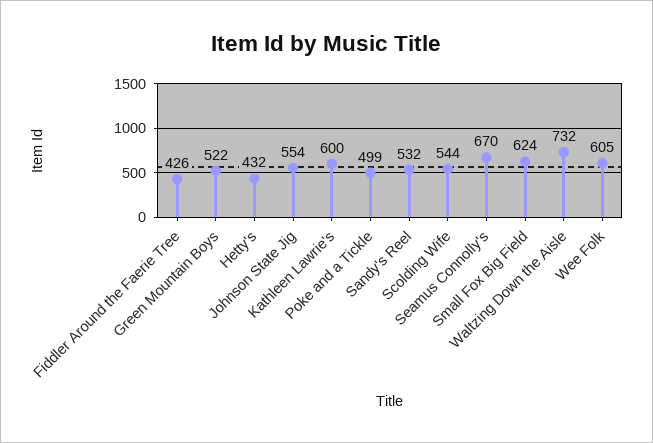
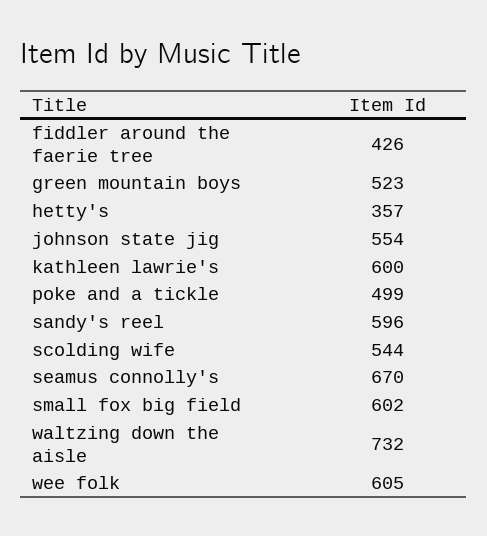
Green Mountain Boys: 522 -> 523
Hetty's: 432 -> 357
Sandy's Reel: 532 -> 596
Small Fox Big Field: 624 -> 602

